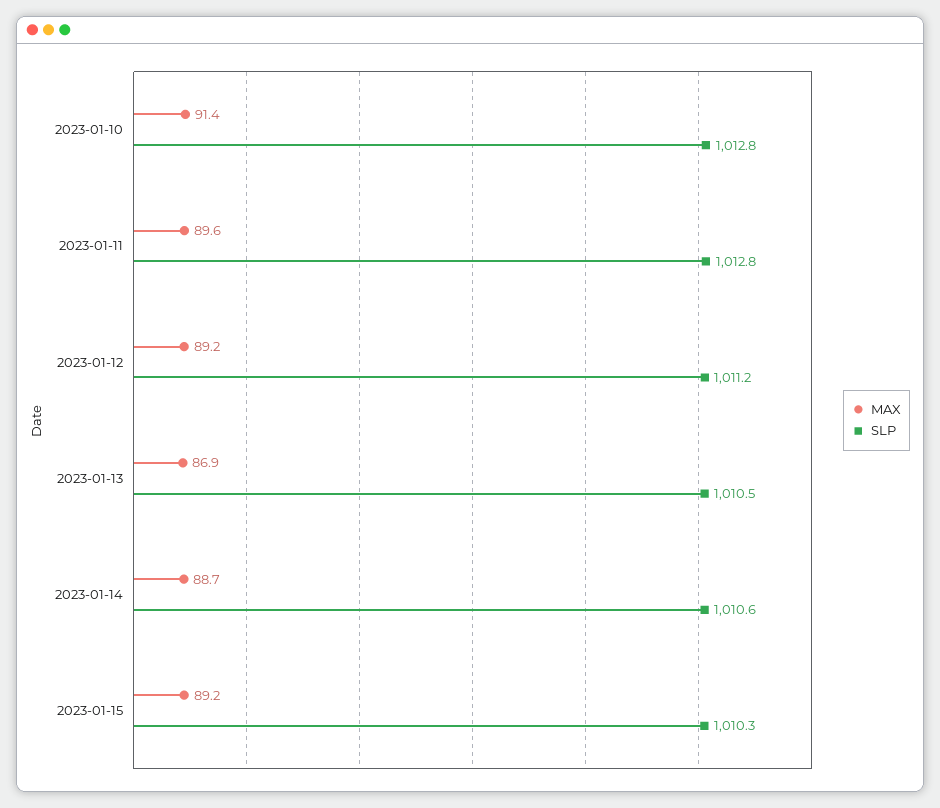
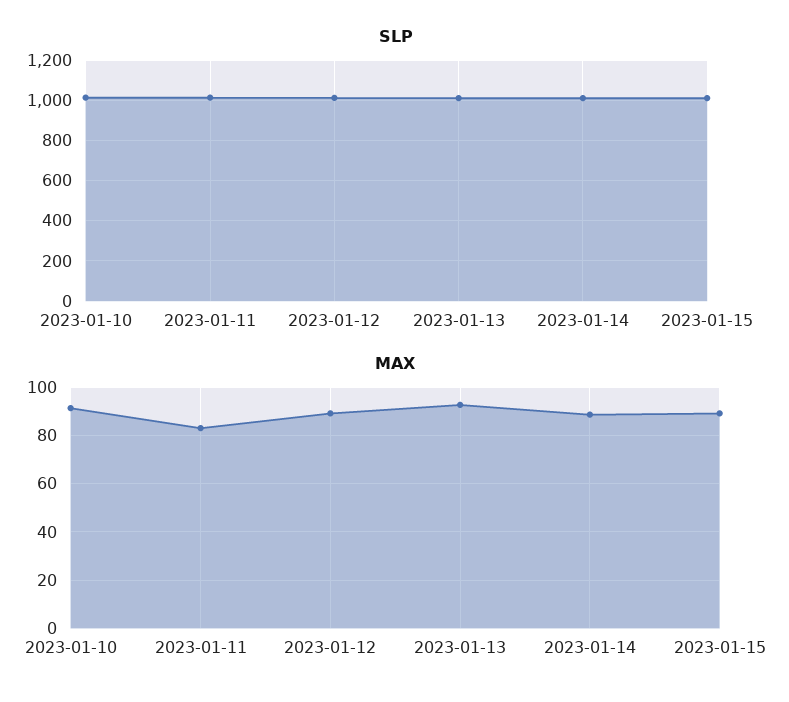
MAX, 2023-01-11: 89.6 -> 82.5
MAX, 2023-01-13: 86.9 -> 92.5

